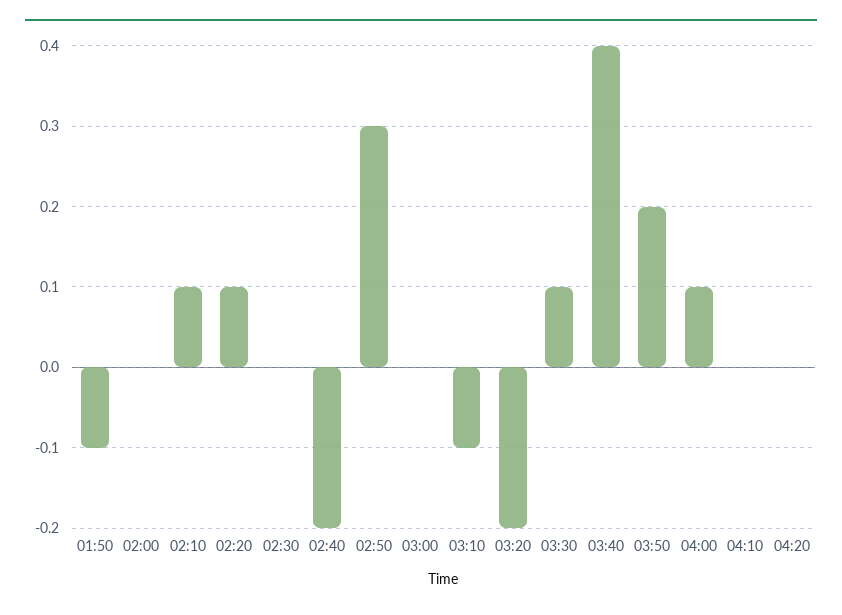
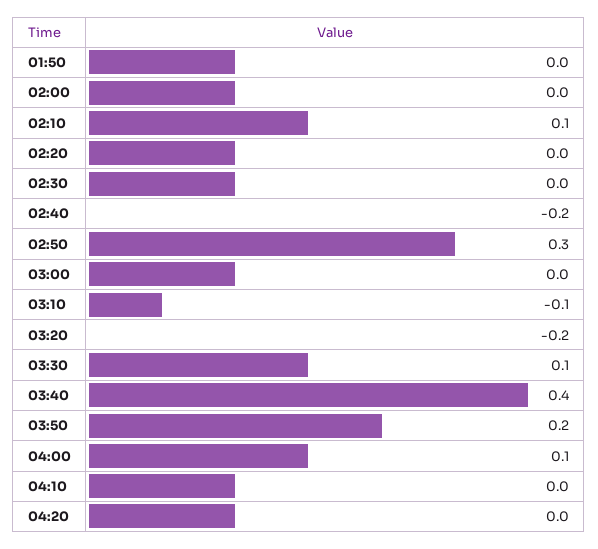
01:50: -0.1 -> 0
02:20: 0.1 -> 0

